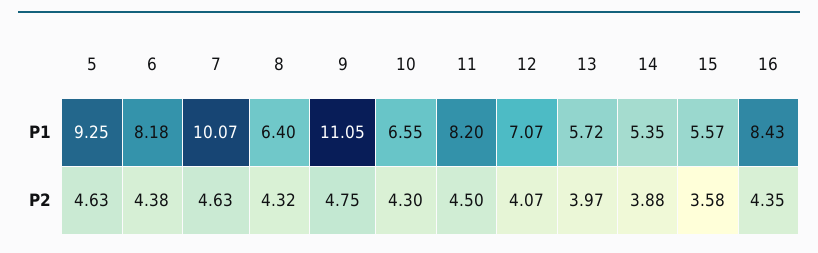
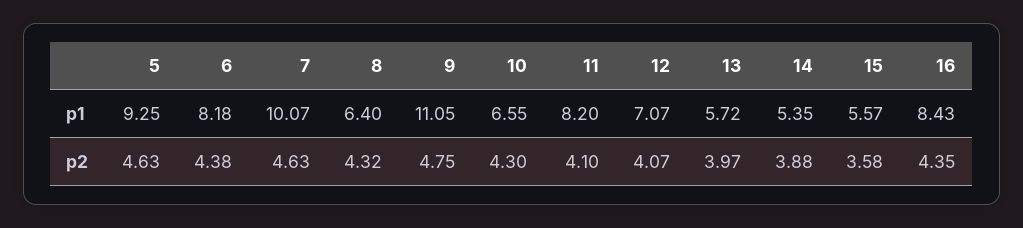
11, P2: 4.5 -> 4.1

